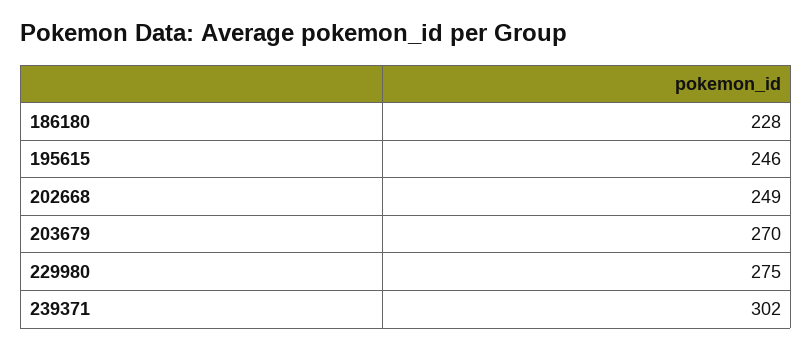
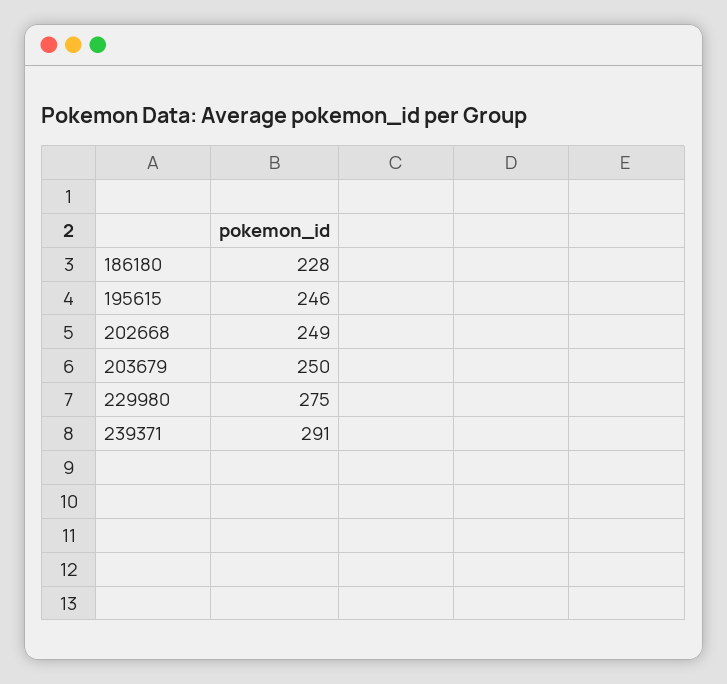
203679: 270 -> 250
239371: 302 -> 291

